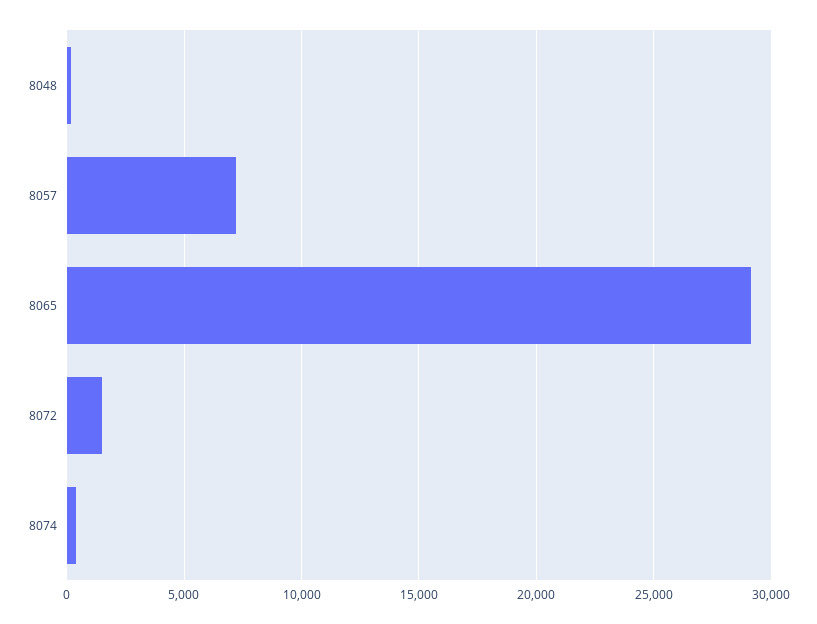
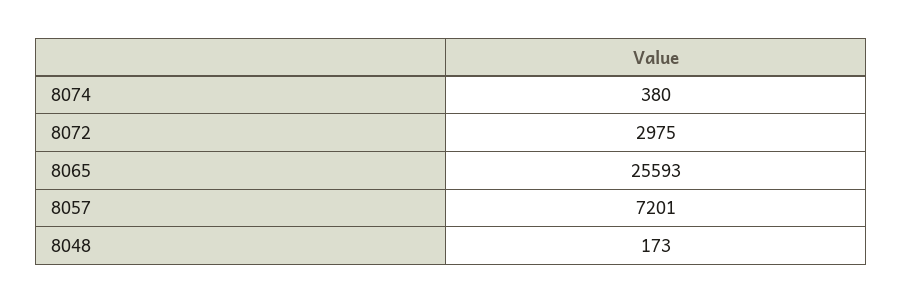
8065: 29000 -> 25593
8072: 1500 -> 2975

